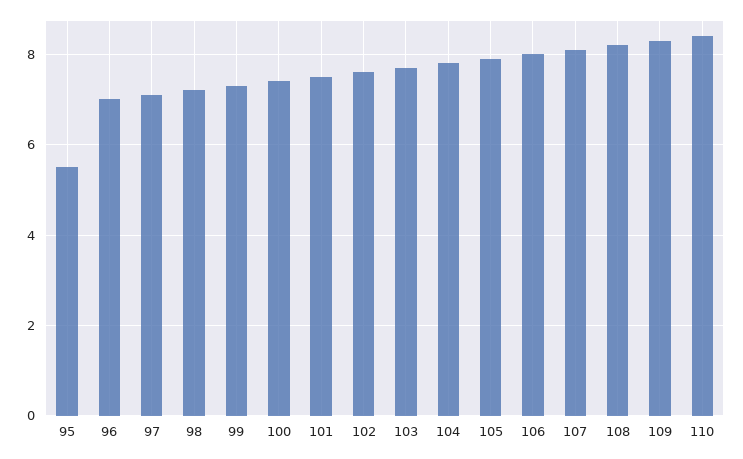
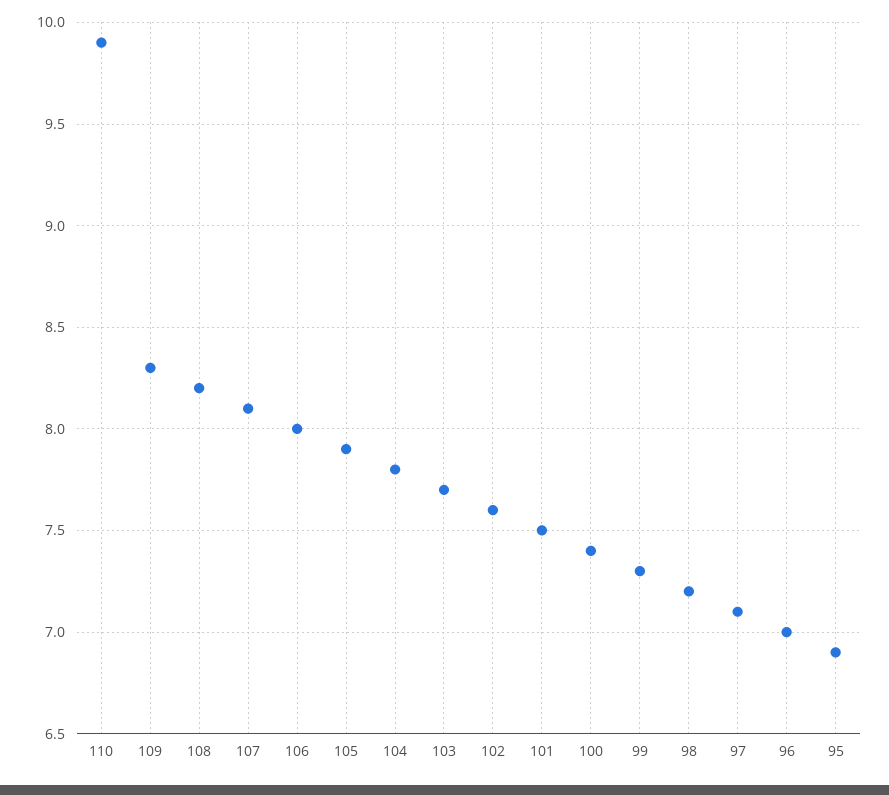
95: 5.5 -> 6.9
110: 8.5 -> 9.9

